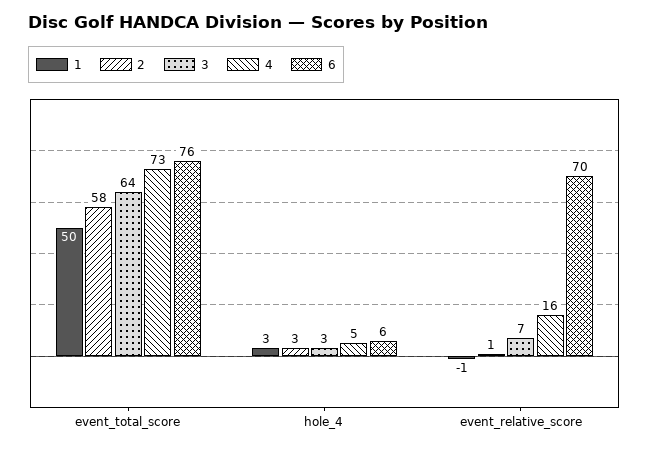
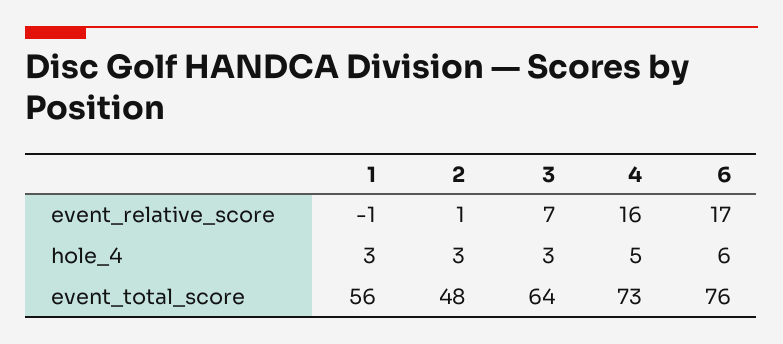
1, event_total_score: 50 -> 56
2, event_total_score: 58 -> 48
6, event_relative_score: 70 -> 17

